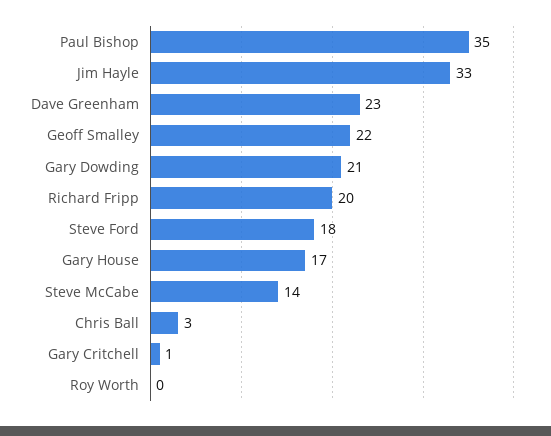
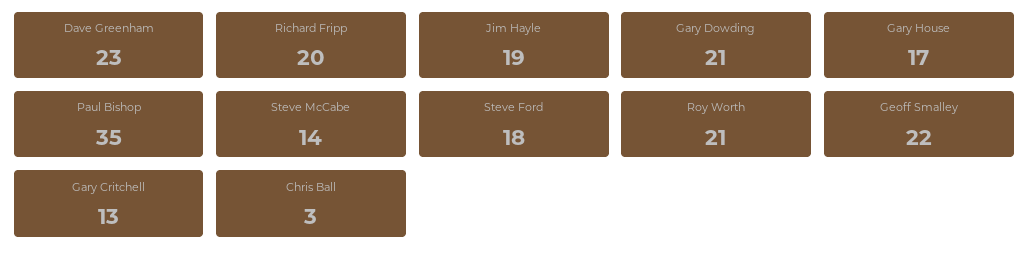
Jim Hayle: 33 -> 19
Gary Critchell: 1 -> 13
Roy Worth: 0 -> 21

